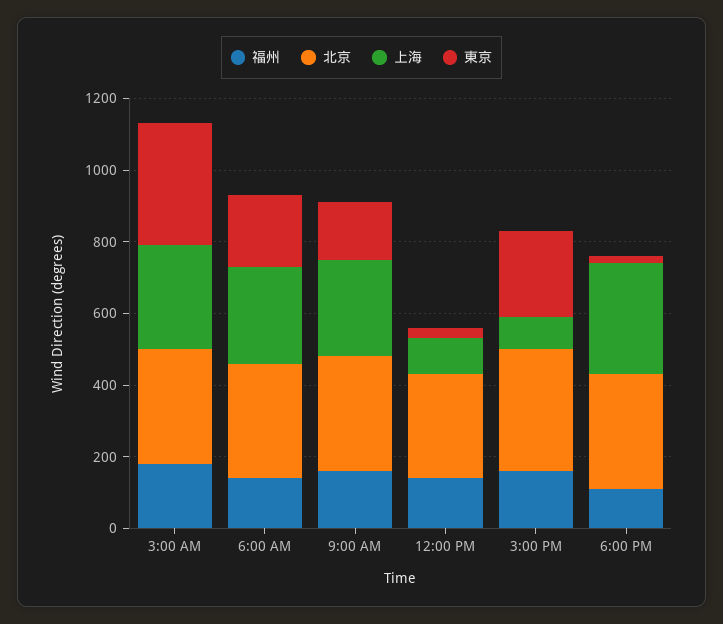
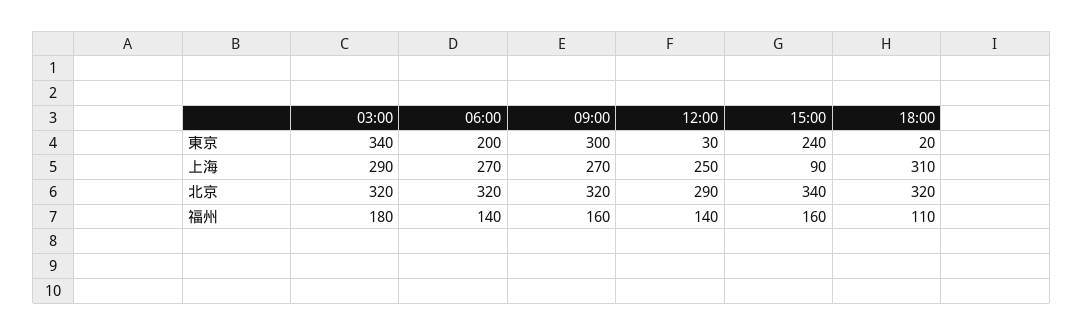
東京, 9:00 AM: 150 -> 300
上海, 12:00 PM: 100 -> 250

